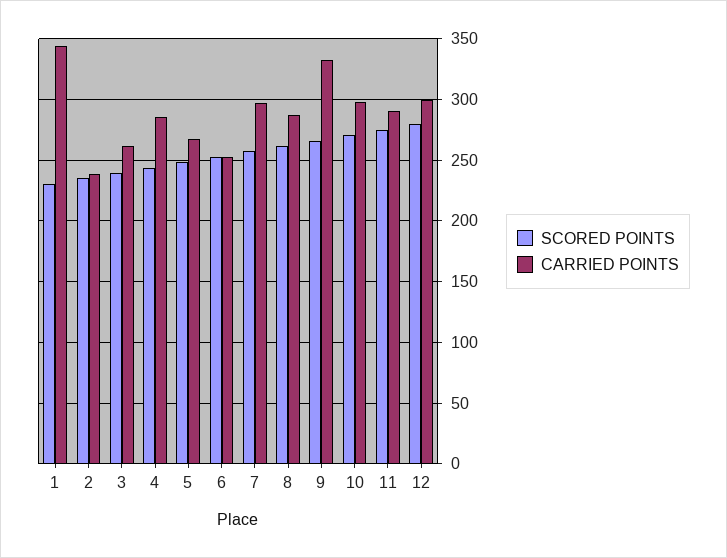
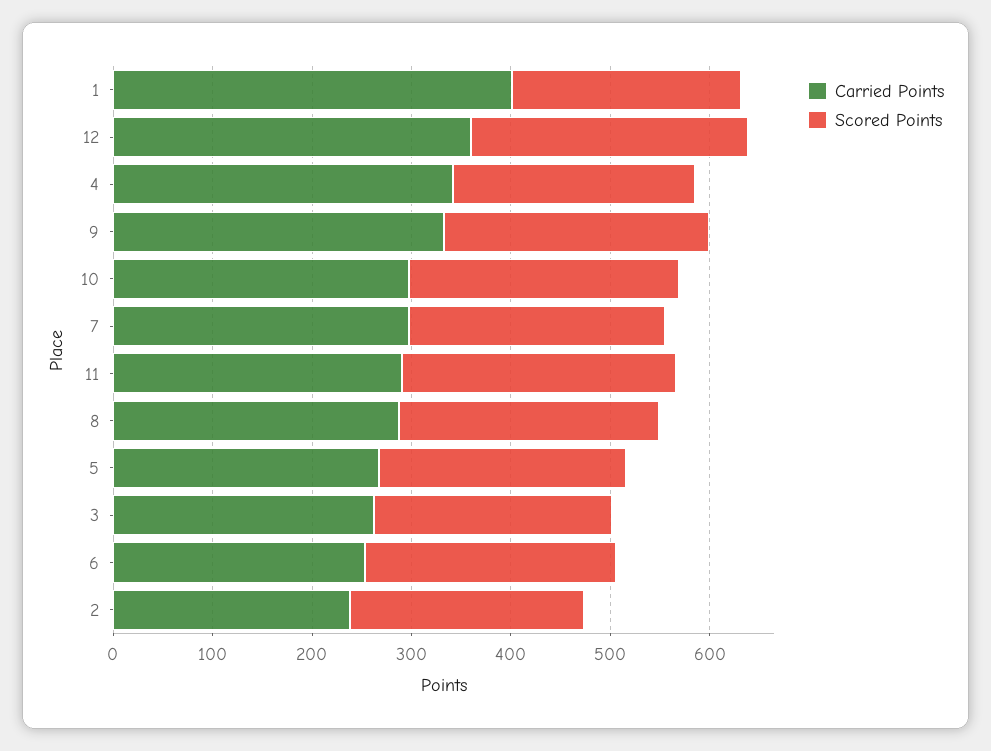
CARRIED POINTS, 1: 345 -> 400
CARRIED POINTS, 4: 285 -> 340
CARRIED POINTS, 12: 300 -> 360

